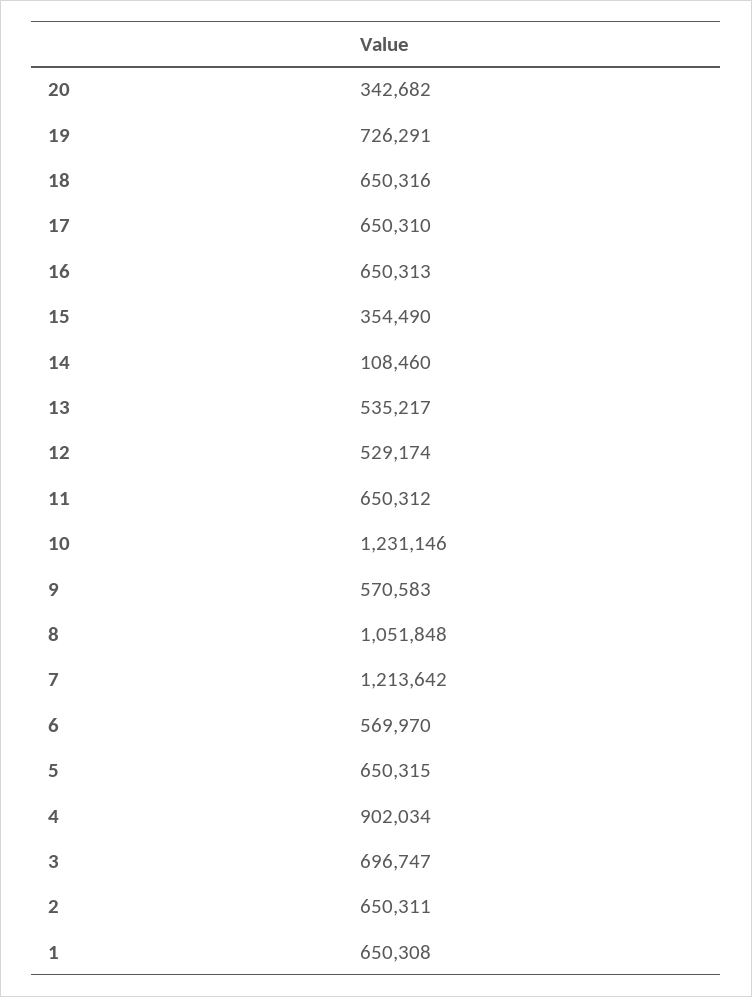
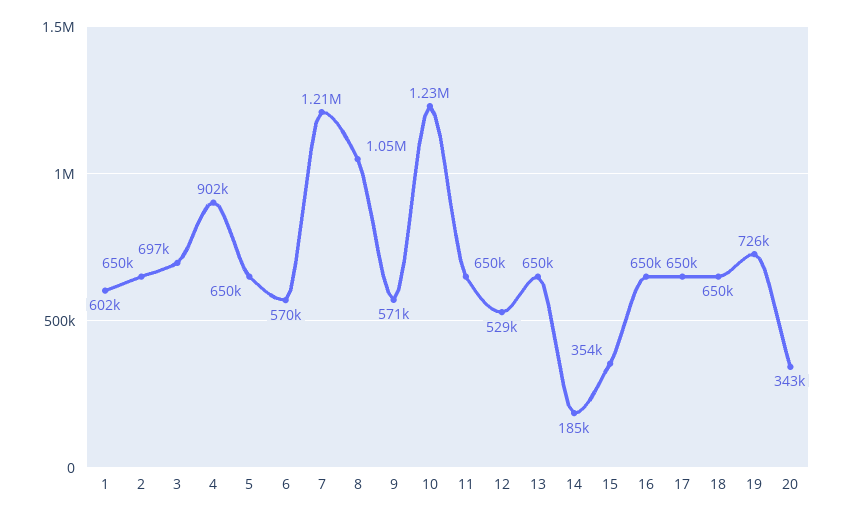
14: 108460 -> 185000
13: 535217 -> 650000
1: 650308 -> 602000

